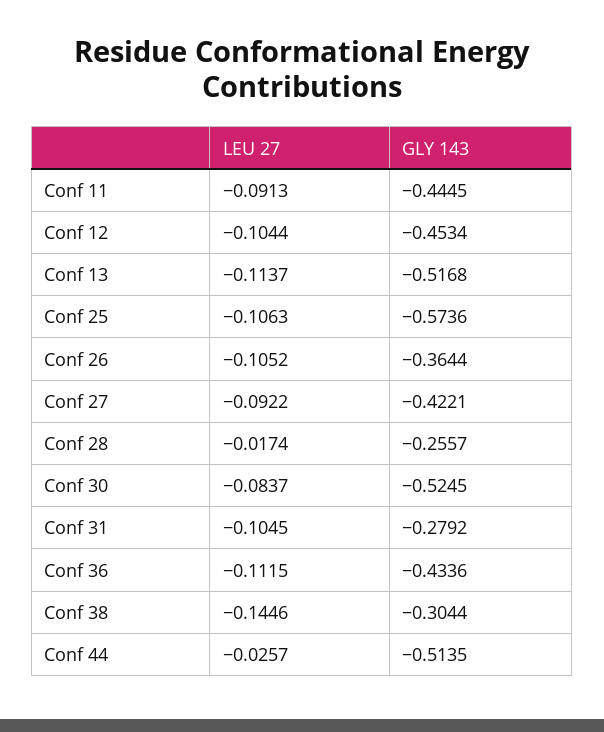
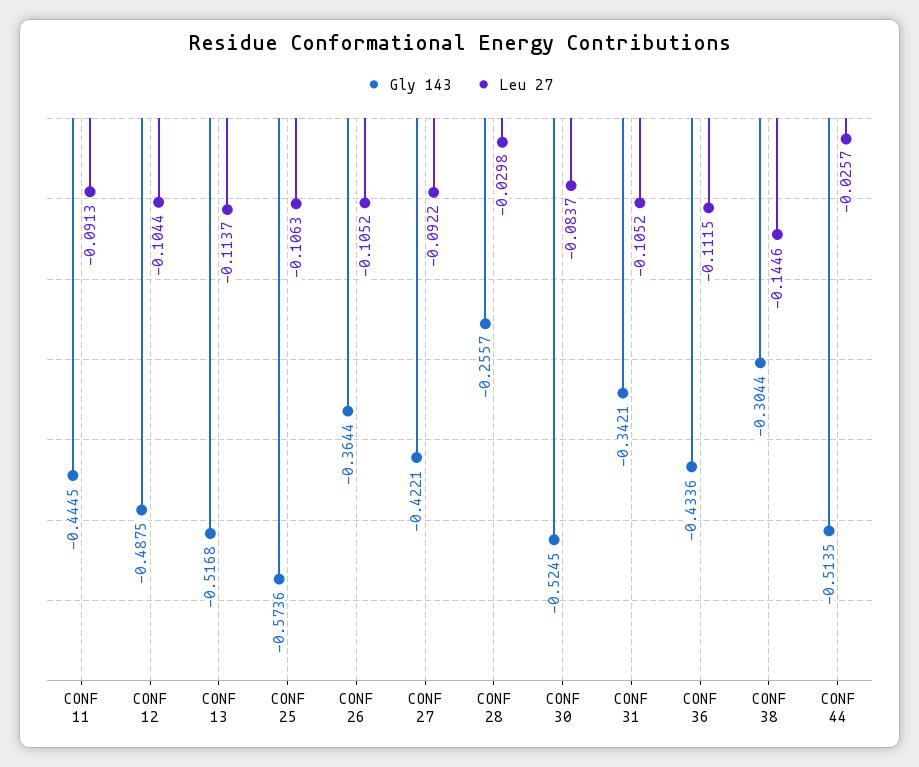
GLY 143, Conf 12: -0.4534 -> -0.4875
LEU 27, Conf 28: -0.0174 -> -0.0298
LEU 27, Conf 31: -0.1045 -> -0.1052
GLY 143, Conf 31: -0.2792 -> -0.3421

